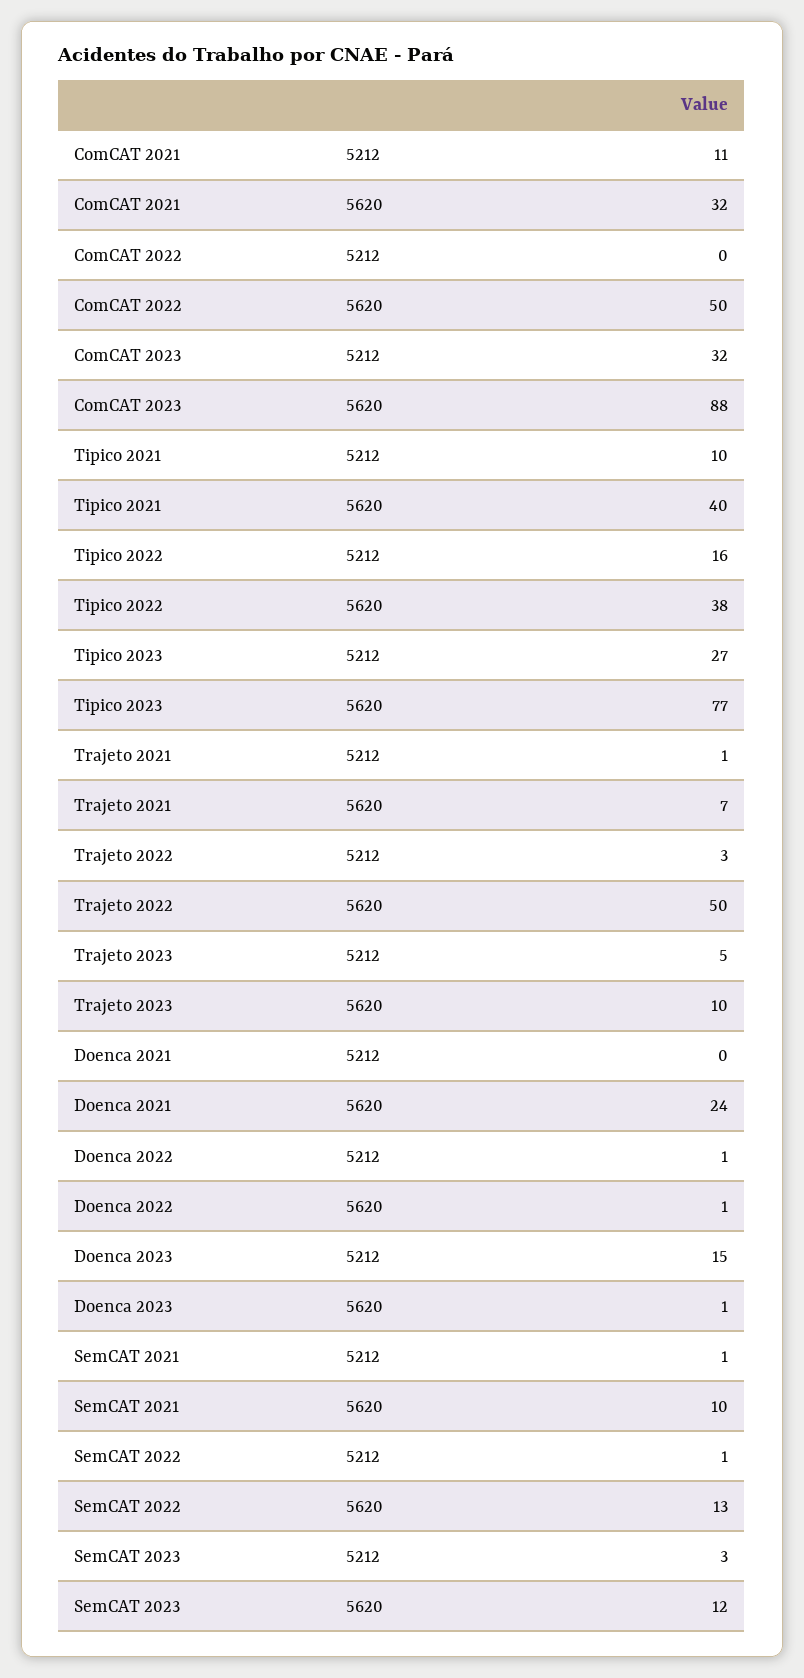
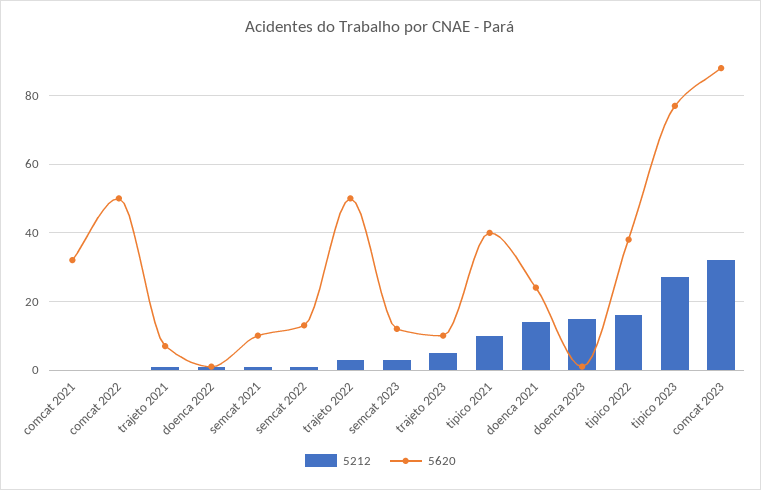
5212, ComCAT 2021: 11 -> 0
5212, Doenca 2021: 0 -> 15

